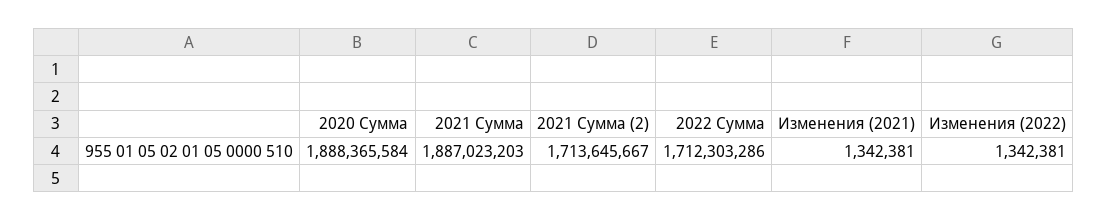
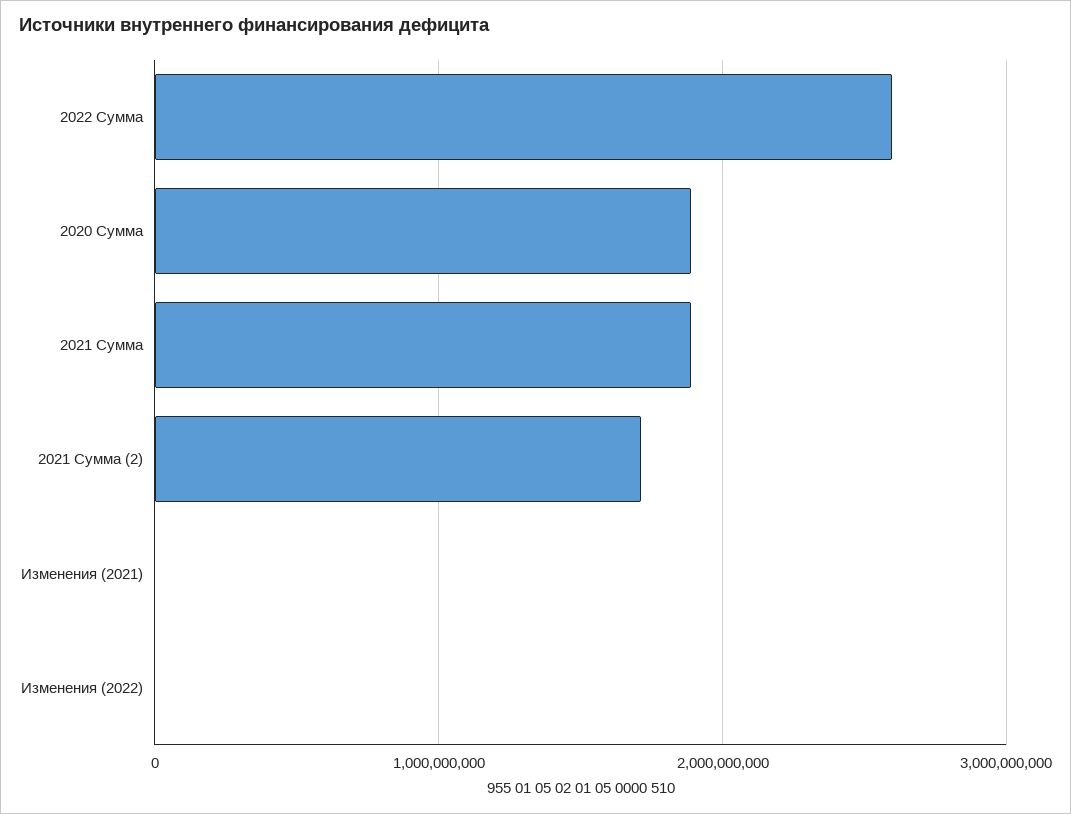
2022 Сумма: 1712303286 -> 2600000000

